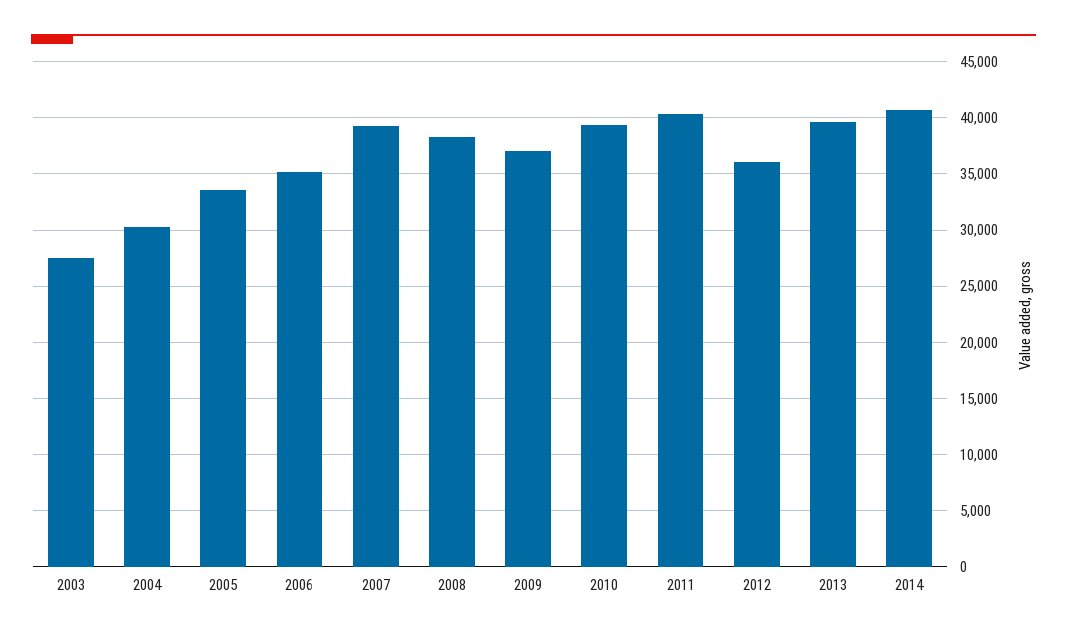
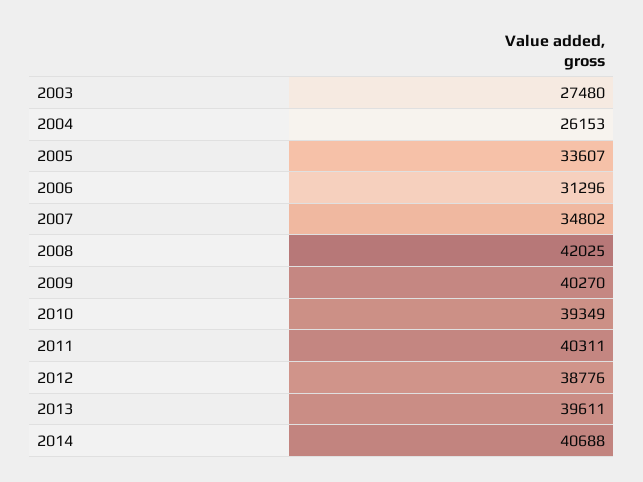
2004: 30000 -> 26153
2006: 35000 -> 31296
2007: 39000 -> 34802
2008: 38000 -> 42025
2009: 37000 -> 40270
2012: 36000 -> 38776

